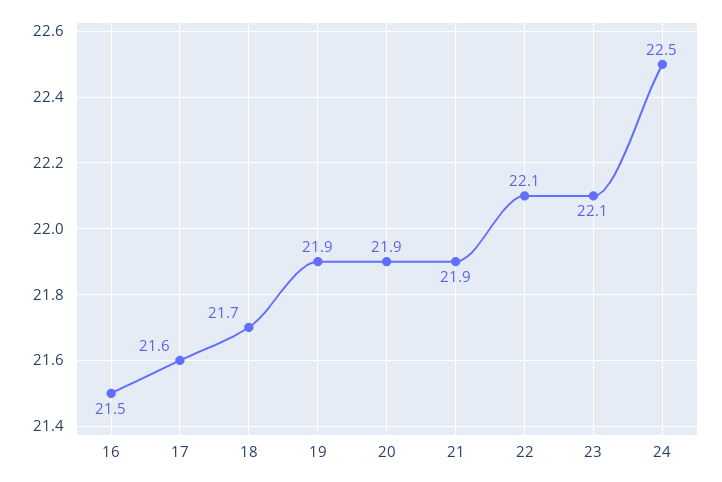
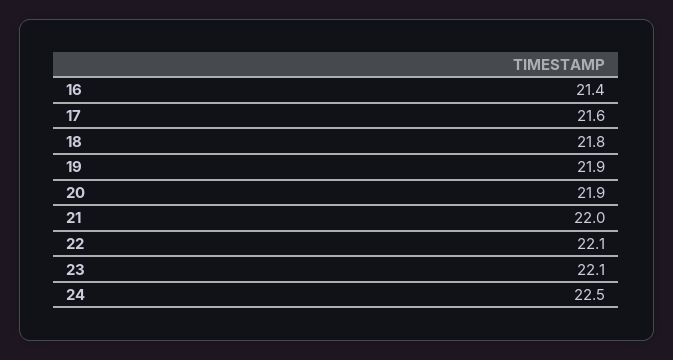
16: 21.5 -> 21.4
18: 21.7 -> 21.8
21: 21.9 -> 22

